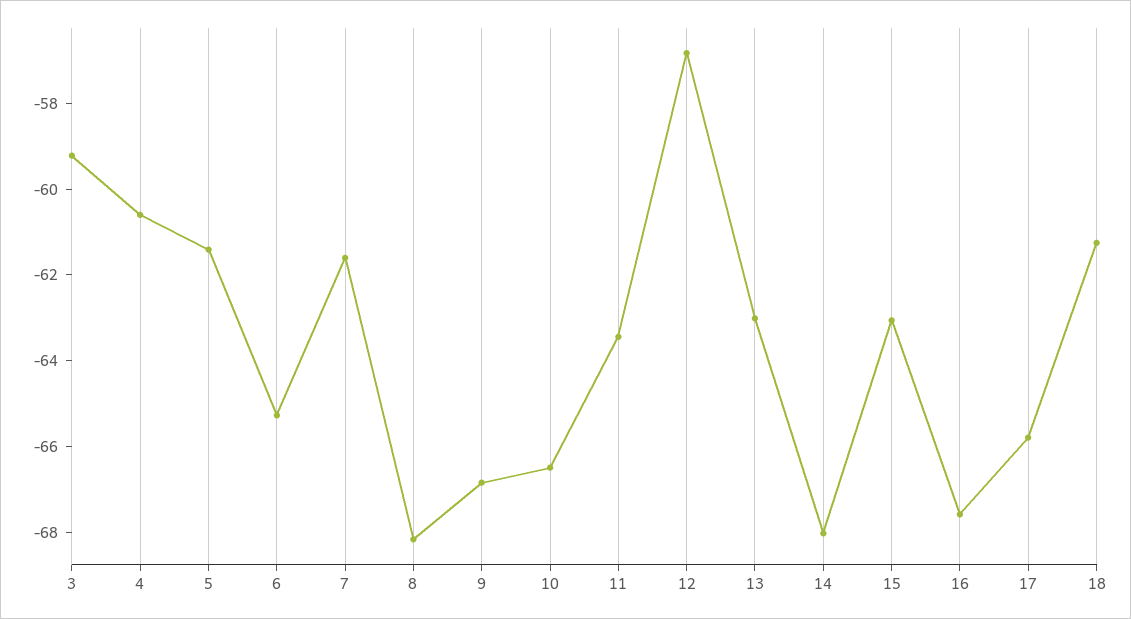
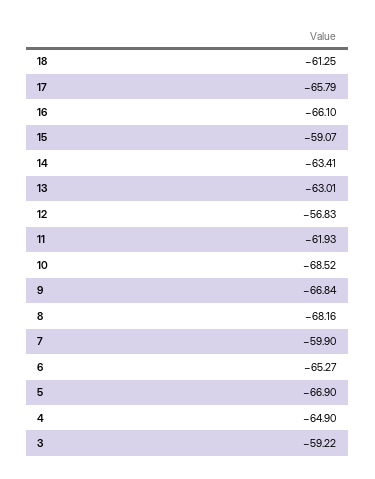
4: -60.5 -> -64.9
5: -61.5 -> -66.9
7: -61.5 -> -59.9
10: -66.5 -> -68.52
11: -63.5 -> -61.93
14: -68 -> -63.41
15: -63 -> -59.07
16: -67.5 -> -66.1

